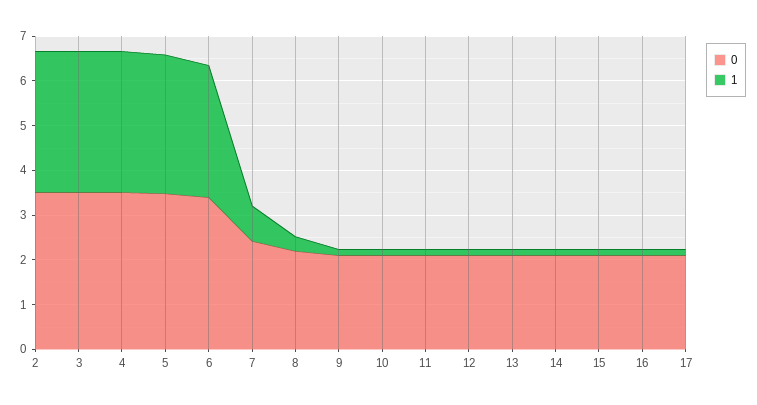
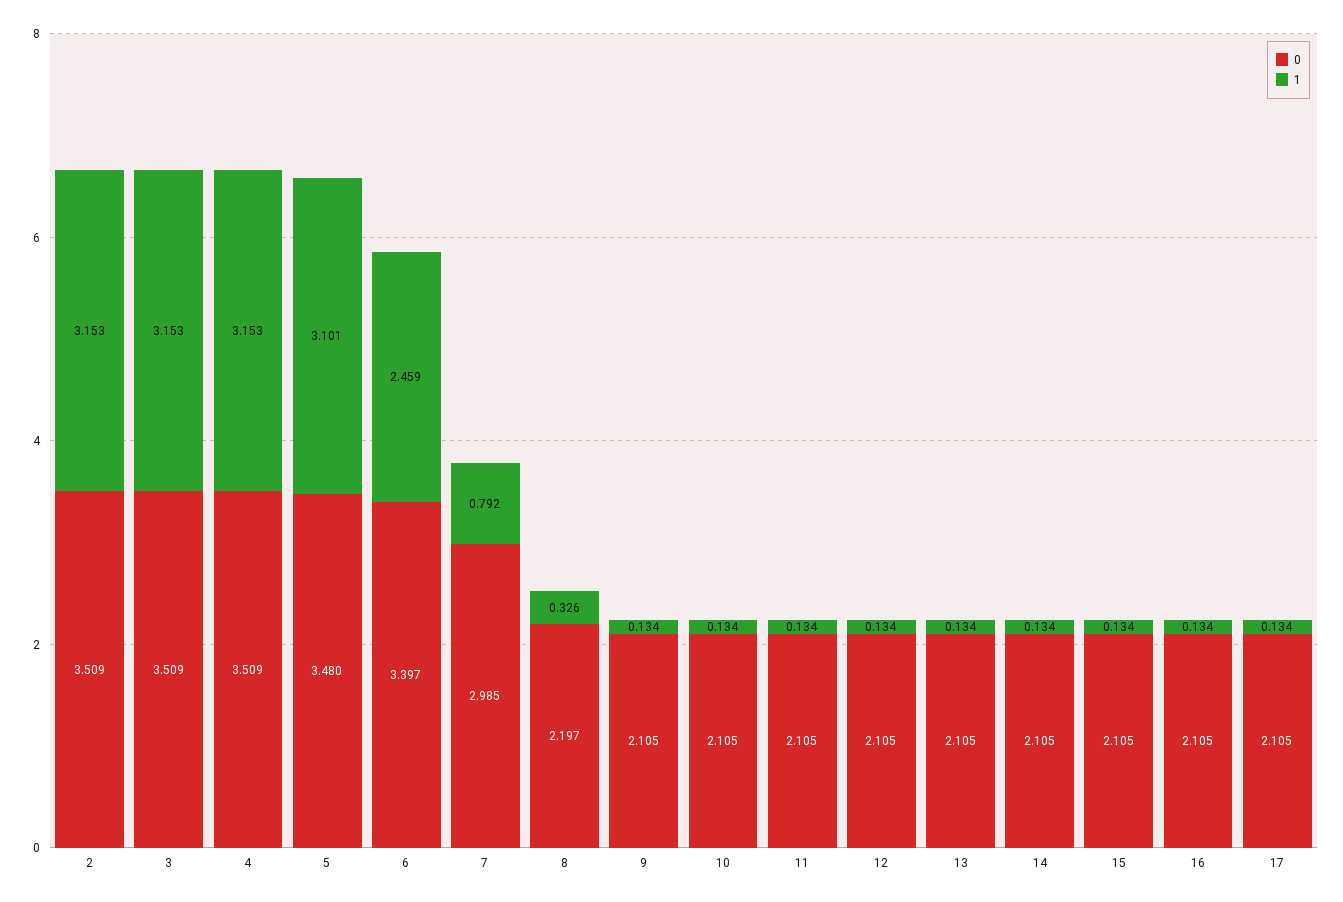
1, 6: 3 -> 2.459
0, 7: 2.4 -> 2.985

